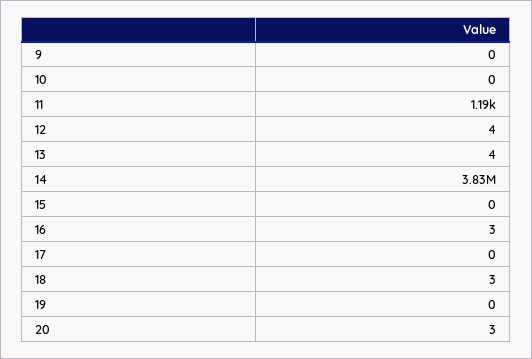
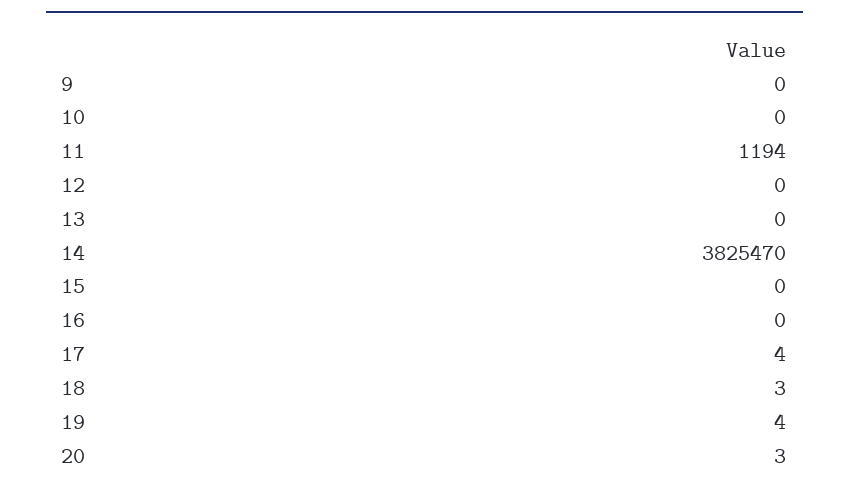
12: 4 -> 0
13: 4 -> 0
16: 3 -> 0
17: 0 -> 4
19: 0 -> 4

